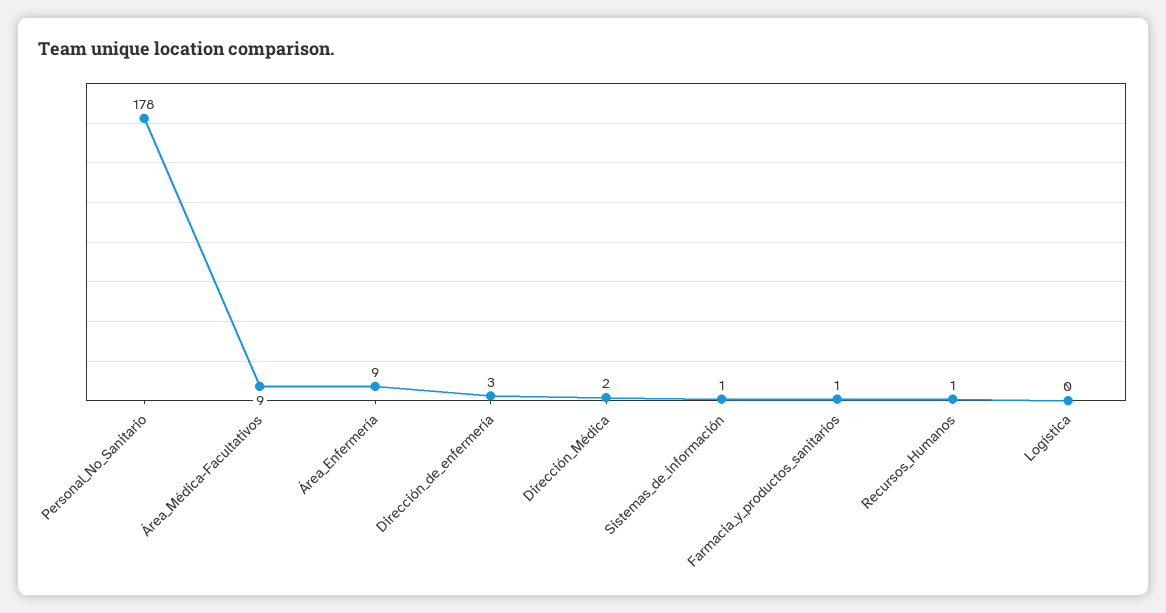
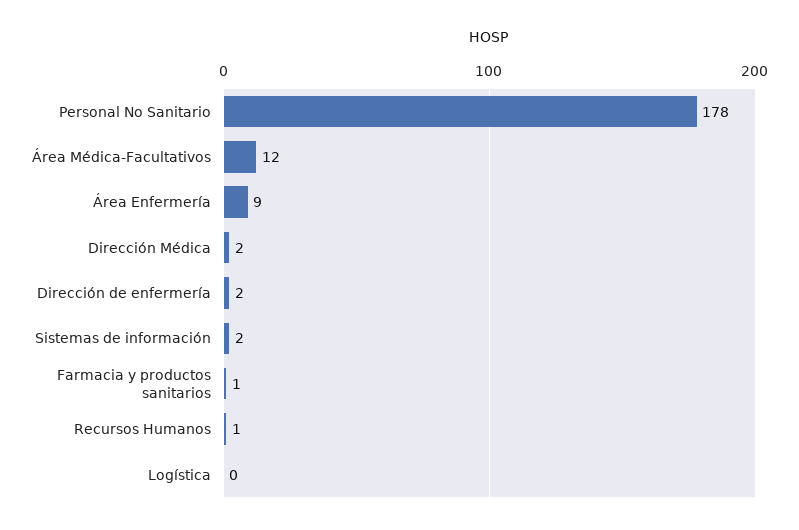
Área_Médica-Facultativos: 9 -> 12
Dirección_de_enfermería: 3 -> 2
Sistemas_de_información: 1 -> 2

